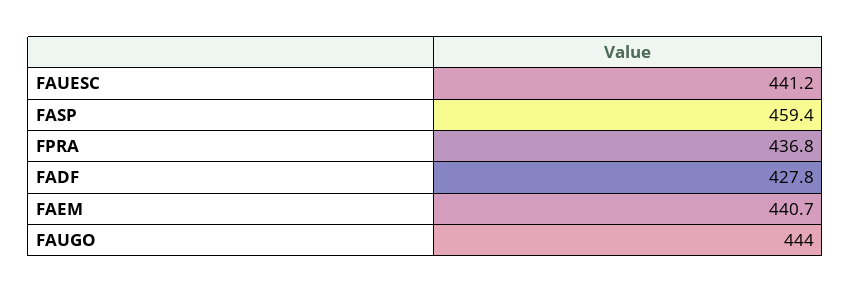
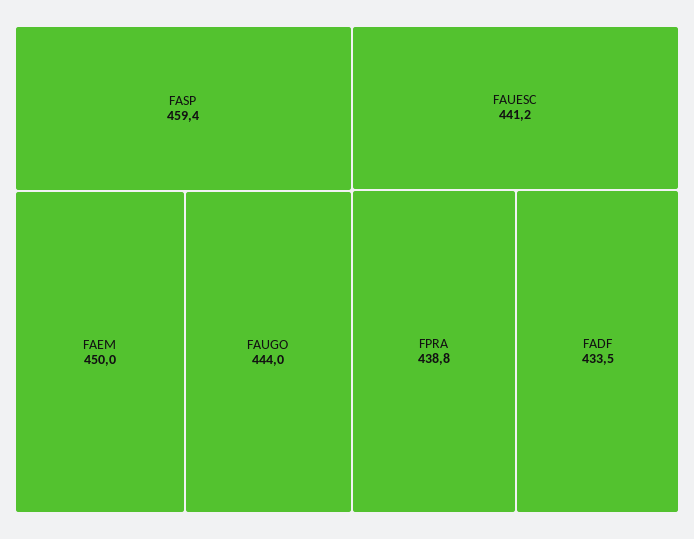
FPRA: 436.8 -> 438.8
FADF: 427.8 -> 433.5
FAEM: 440.7 -> 450

